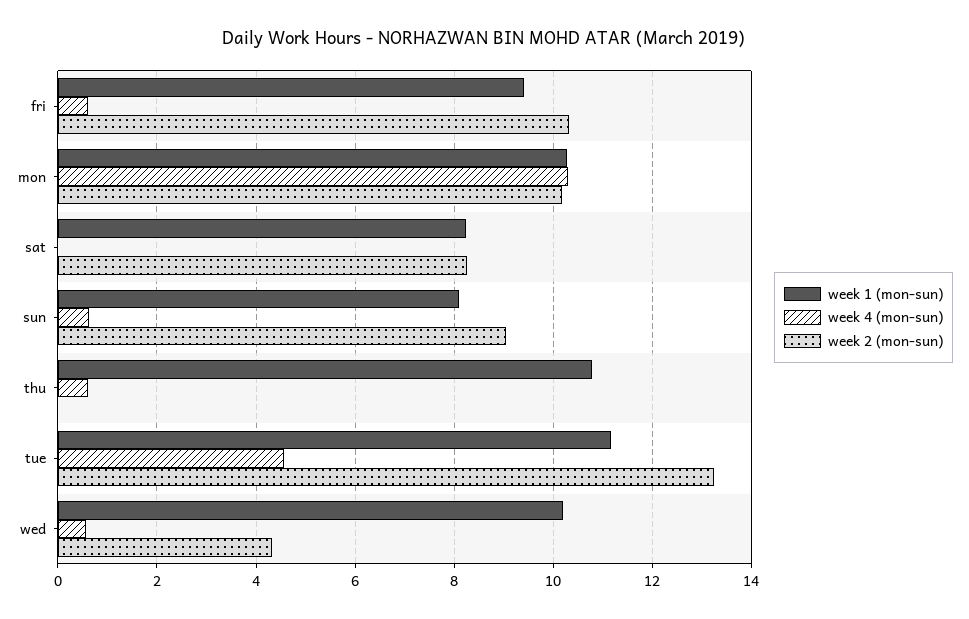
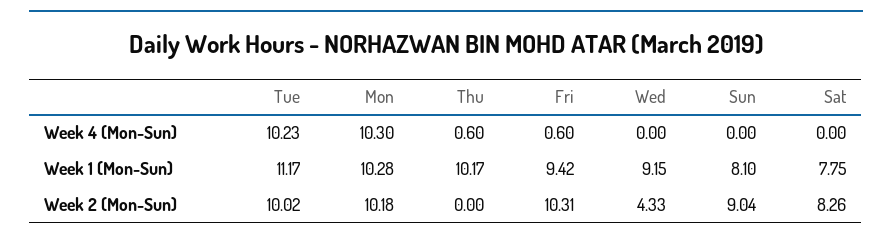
week 1 (mon-sun), sat: 8.2 -> 7.75
week 4 (mon-sun), sun: 0.6 -> 0
week 1 (mon-sun), thu: 10.8 -> 10.17
week 4 (mon-sun), tue: 4.6 -> 10.23
week 2 (mon-sun), tue: 13.2 -> 10.02
week 1 (mon-sun), wed: 10.2 -> 9.15
week 4 (mon-sun), wed: 0.6 -> 0

